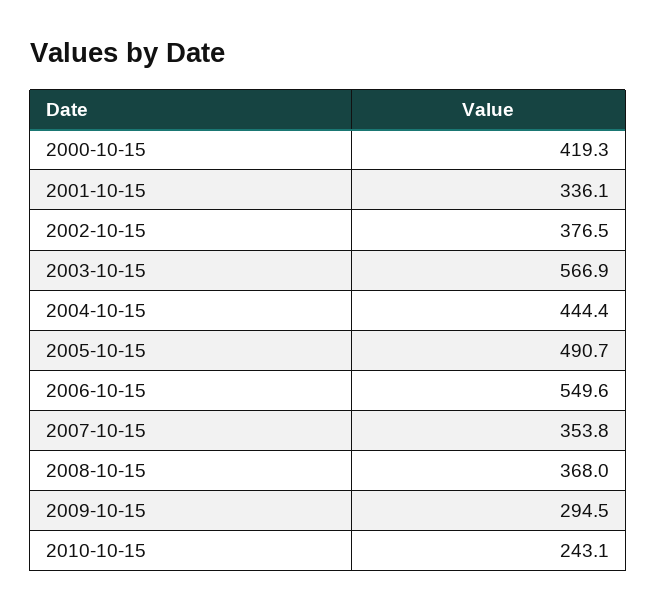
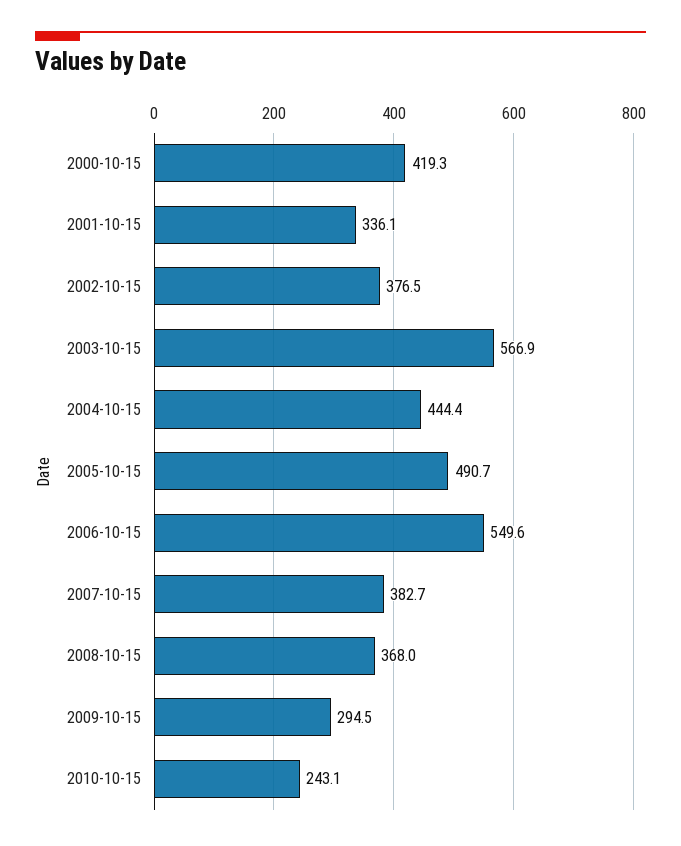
2007-10-15: 353.8 -> 382.7

